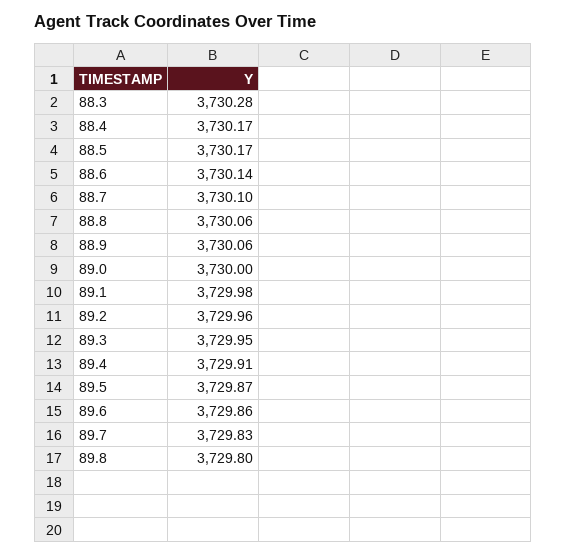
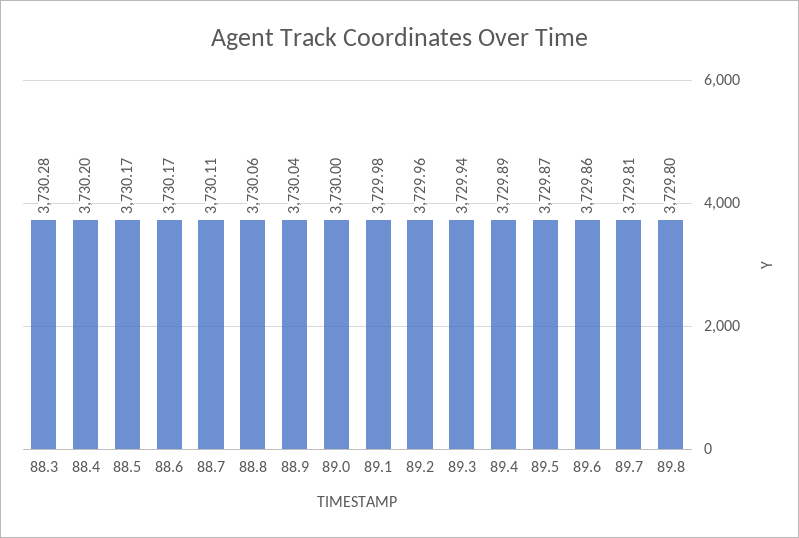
88.4: 3730.17 -> 3730.2
88.6: 3730.14 -> 3730.17
88.7: 3730.1 -> 3730.11
88.9: 3730.06 -> 3730.04
89.3: 3729.95 -> 3729.94
89.4: 3729.91 -> 3729.89
89.7: 3729.83 -> 3729.81

